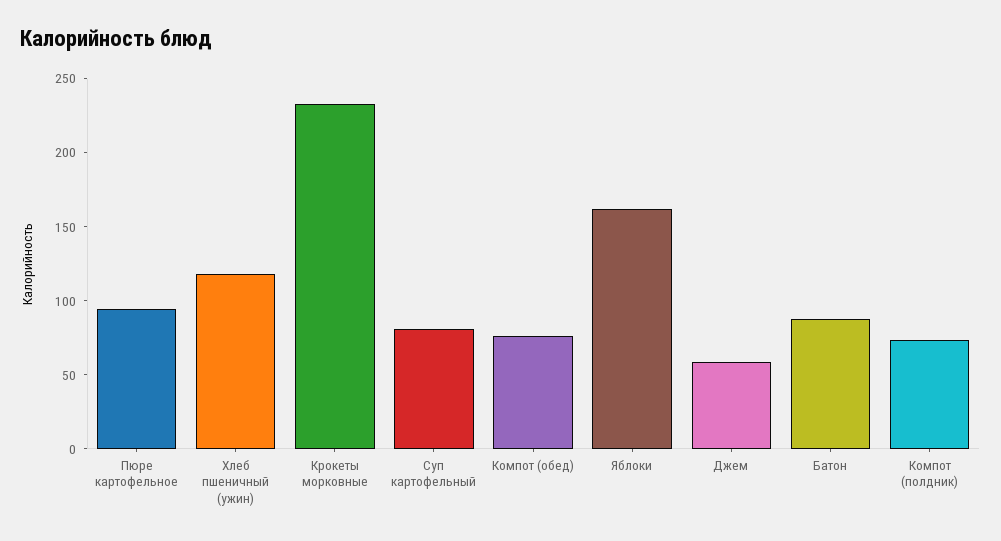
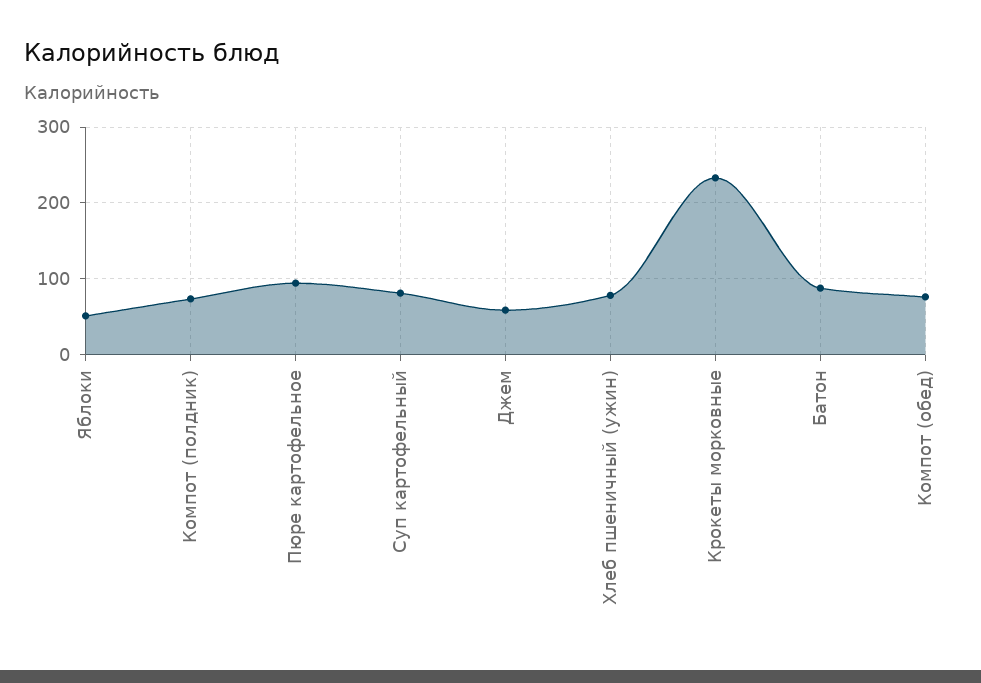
Хлеб пшеничный (ужин): 120 -> 80
Яблоки: 160 -> 50

